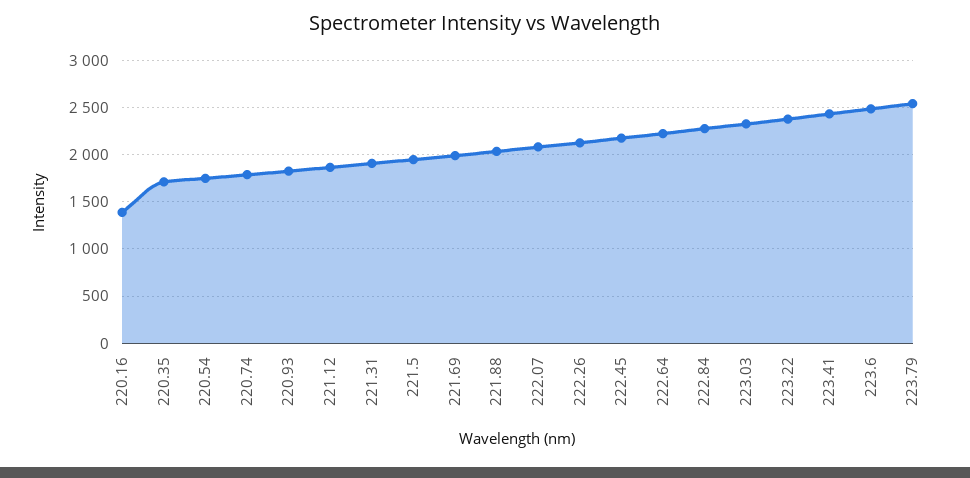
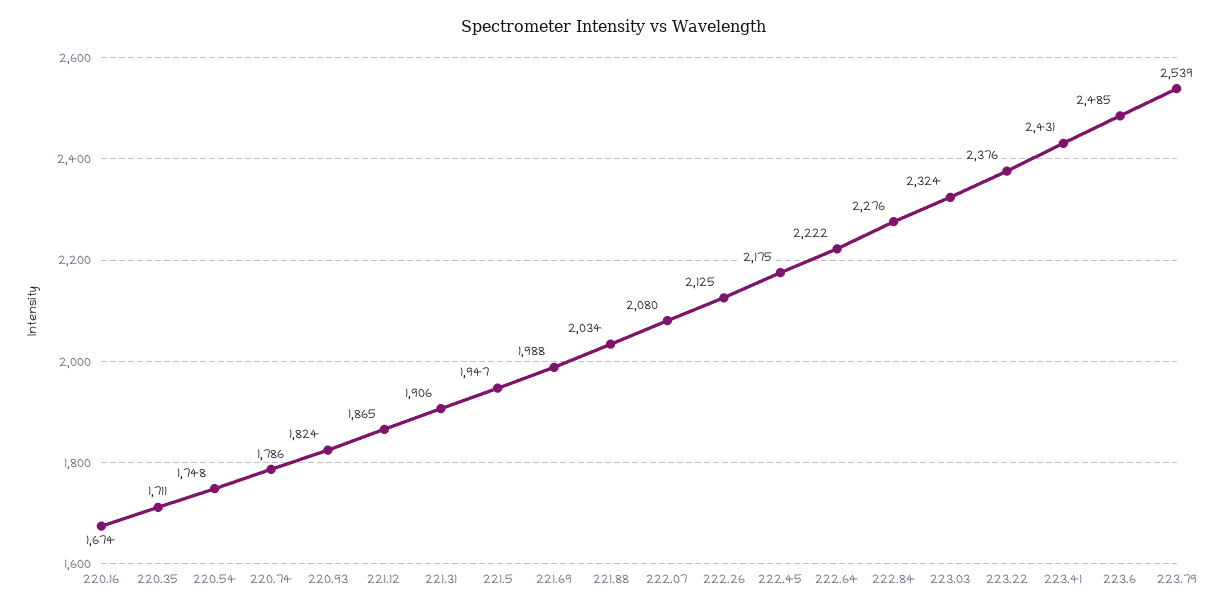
220.16: 1400 -> 1674

